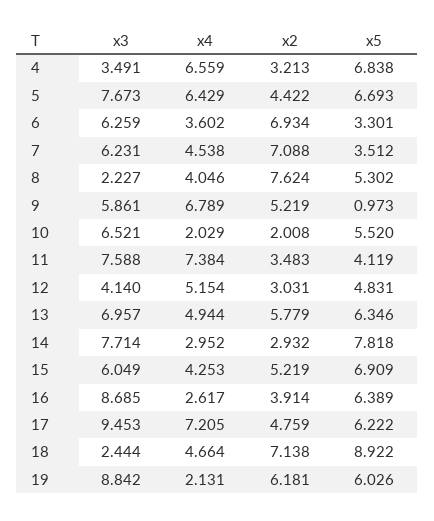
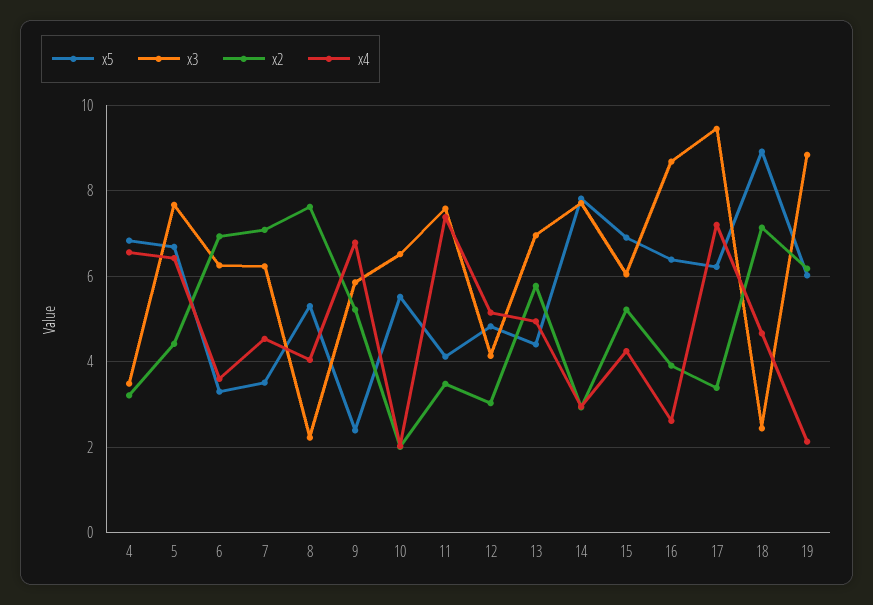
x5, 9: 0.973 -> 2.4
x5, 13: 6.346 -> 4.4
x2, 17: 4.759 -> 3.4

